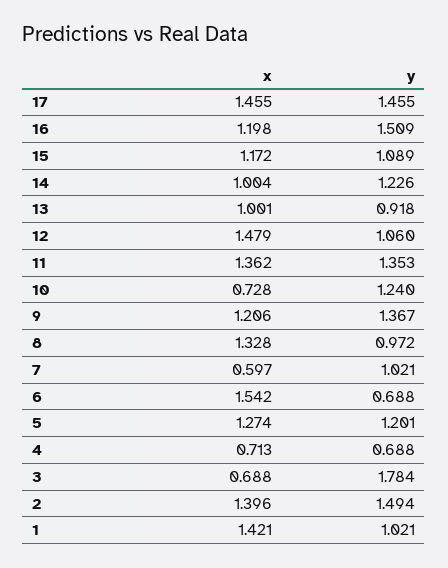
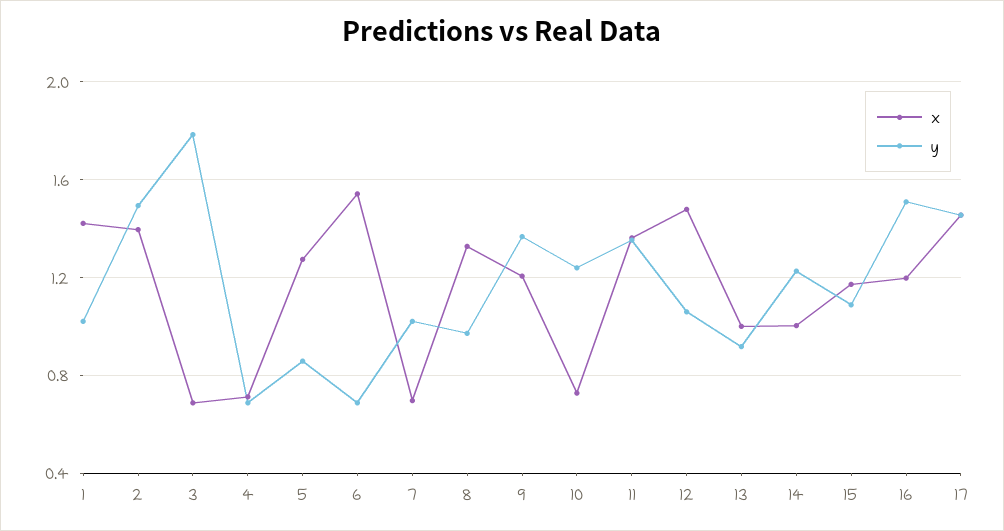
x, 7: 0.597 -> 0.7
y, 5: 1.201 -> 0.85

